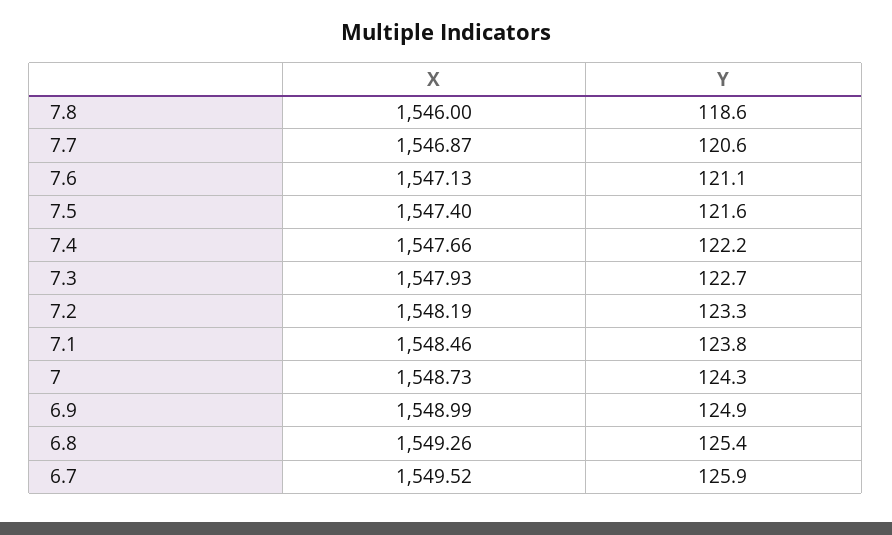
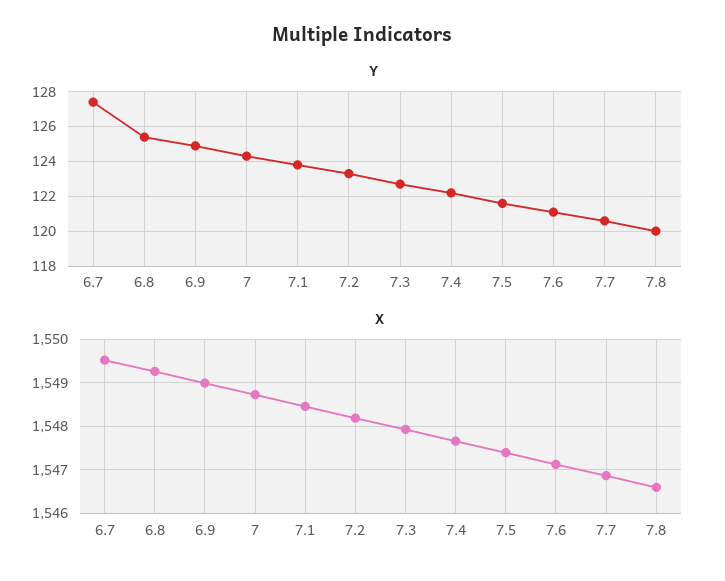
X, 7.8: 1546 -> 1546.6
Y, 7.8: 118.6 -> 120
Y, 6.7: 125.9 -> 127.5

